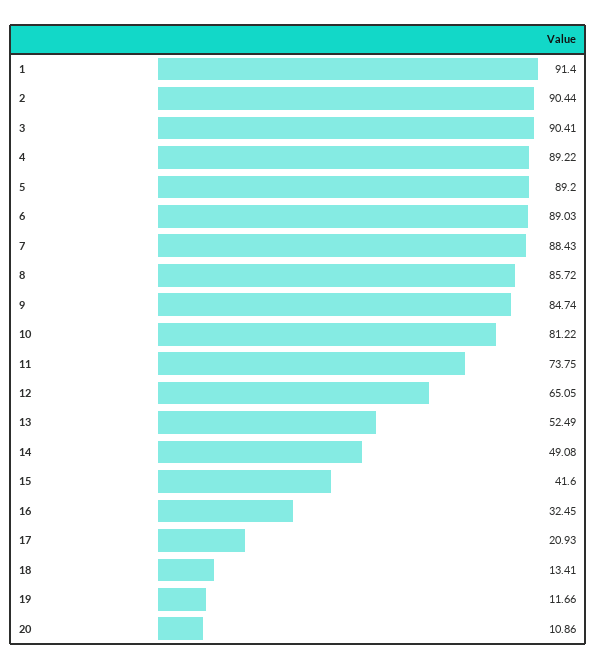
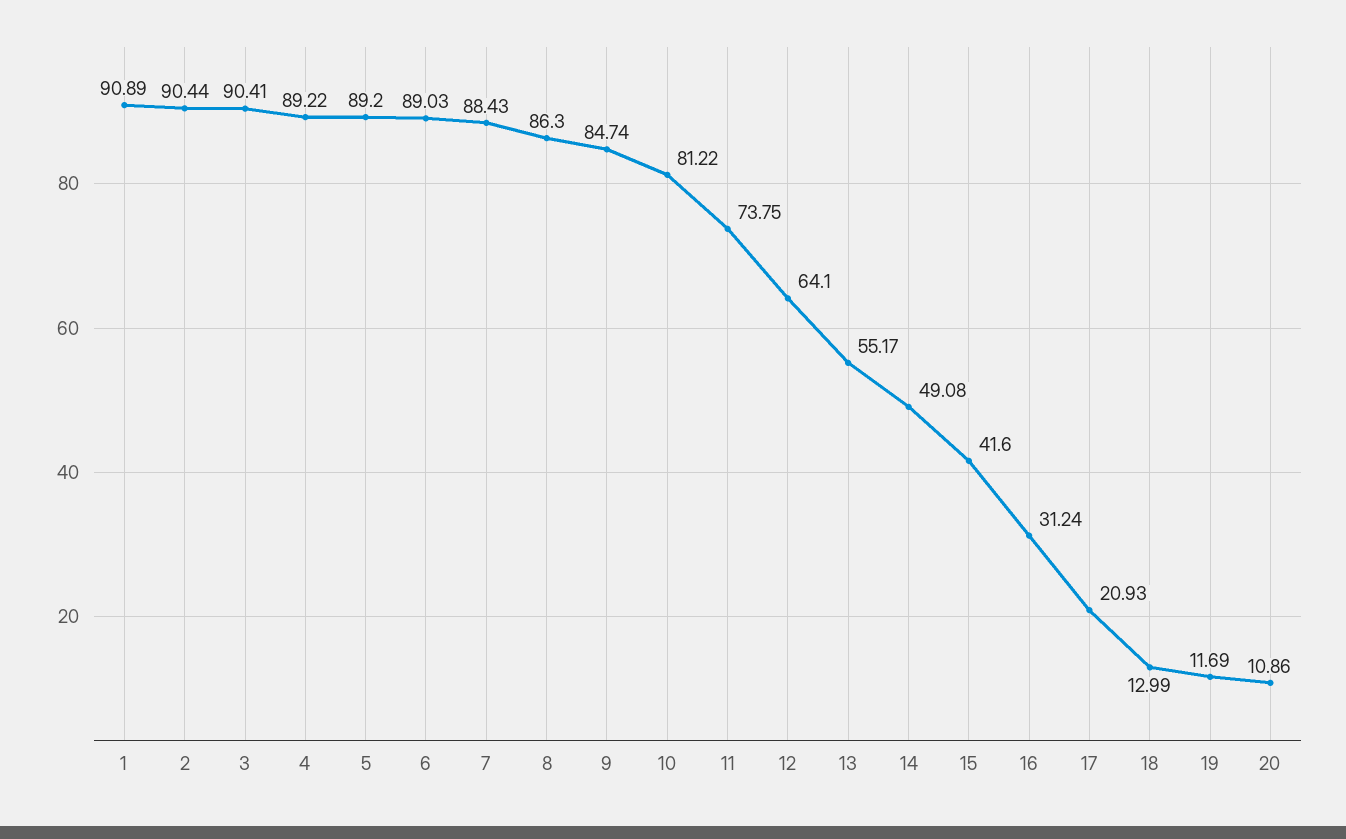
1: 91.4 -> 90.89
8: 85.72 -> 86.3
12: 65.05 -> 64.1
13: 52.49 -> 55.17
16: 32.45 -> 31.24
18: 13.41 -> 12.99
19: 11.66 -> 11.69

